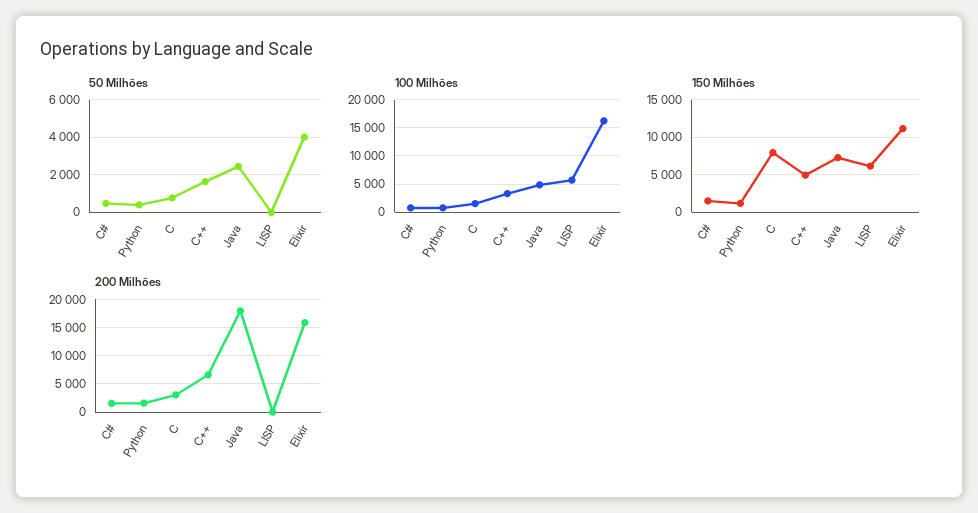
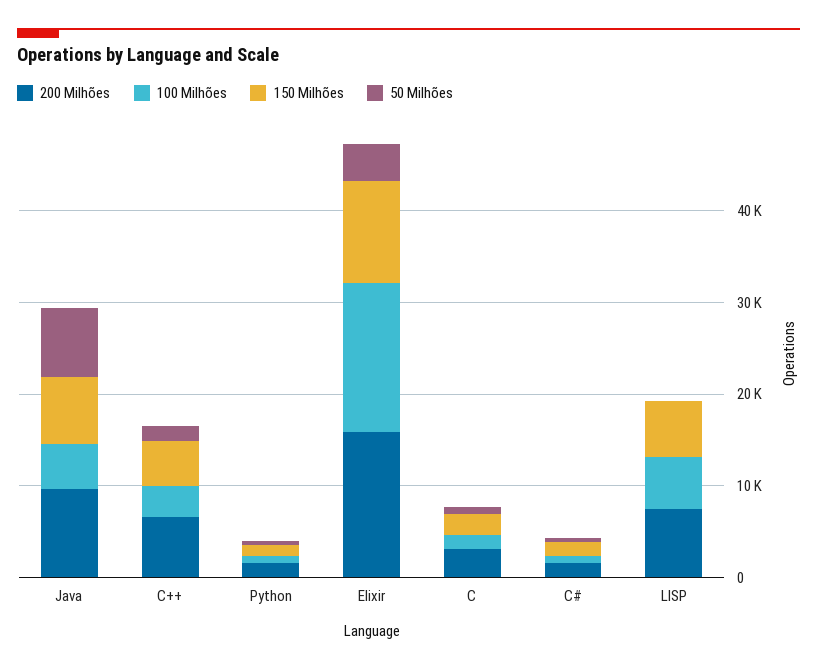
50 Milhões, Java: 2500 -> 8000
150 Milhões, C: 8000 -> 2000
200 Milhões, Java: 17500 -> 10000
200 Milhões, LISP: 0 -> 8000

